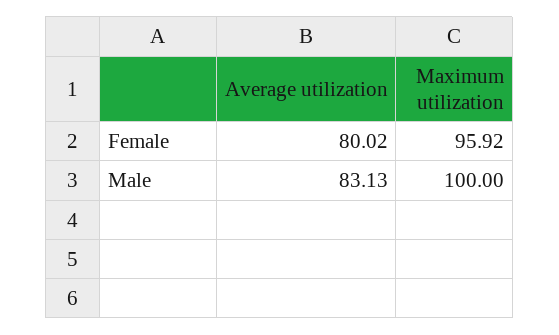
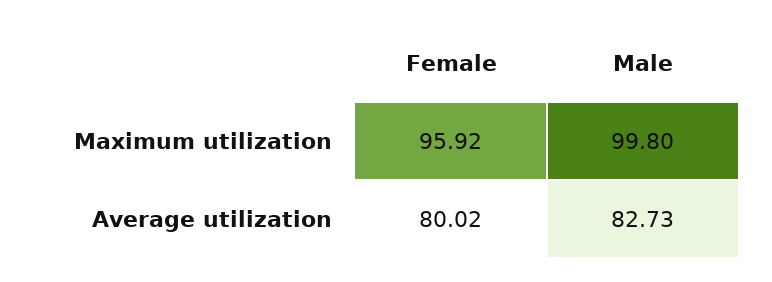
Average utilization, Male: 83.13 -> 82.73
Maximum utilization, Male: 100 -> 99.8

